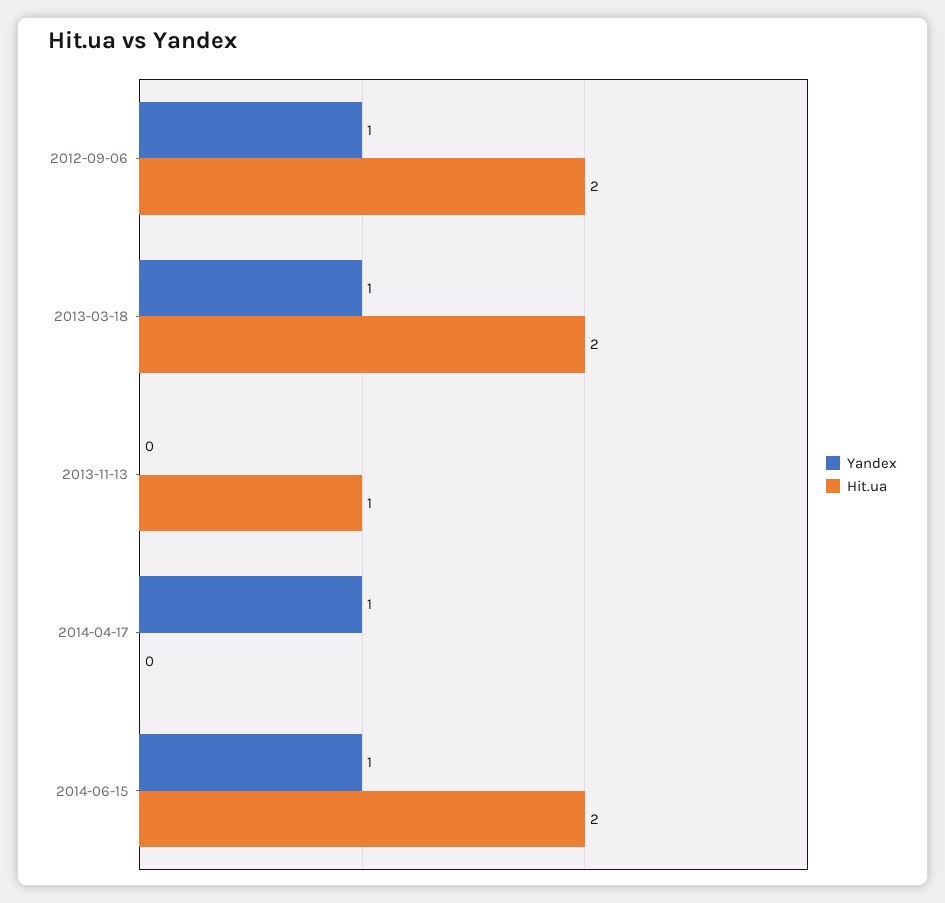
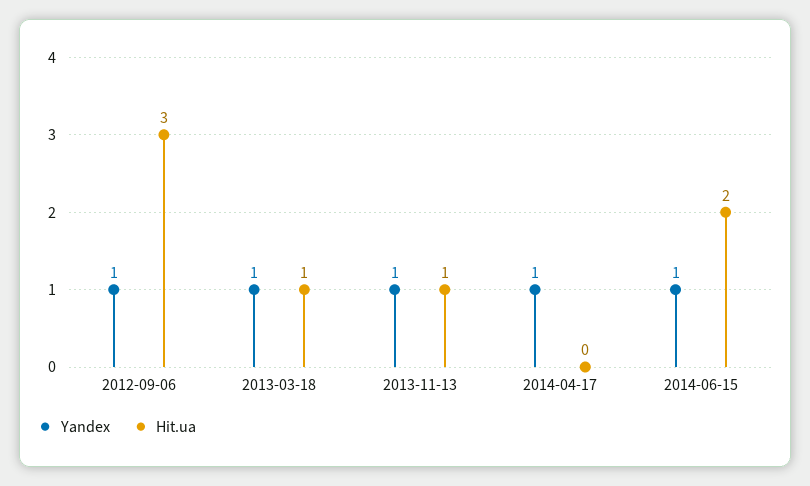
Hit.ua, 2012-09-06: 2 -> 3
Hit.ua, 2013-03-18: 2 -> 1
Yandex, 2013-11-13: 0 -> 1

